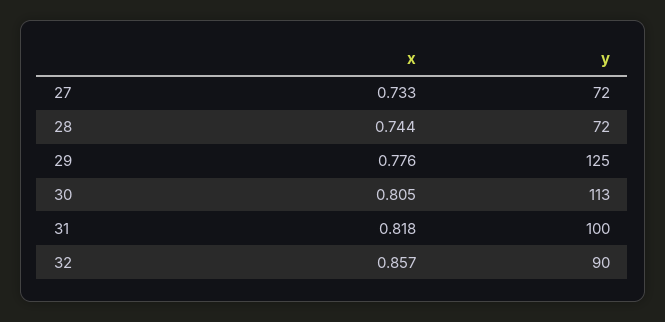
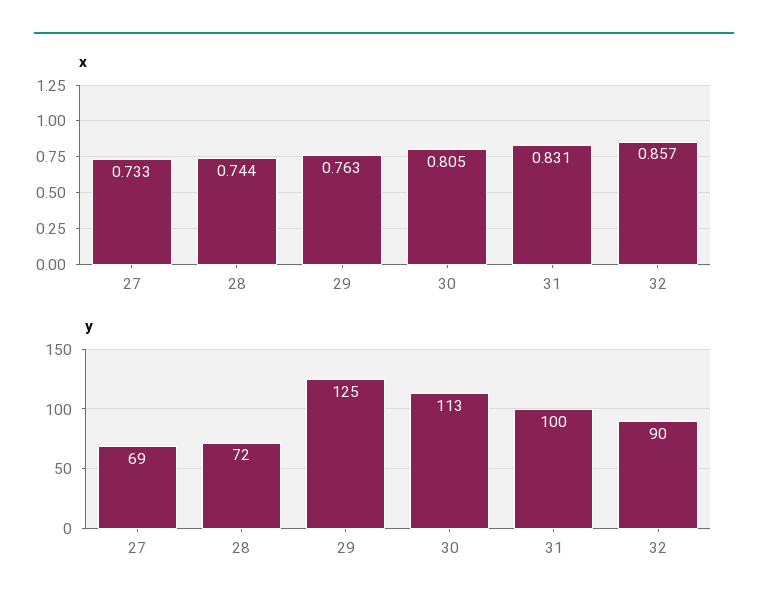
y, 27: 72 -> 69
x, 29: 0.776 -> 0.763
x, 31: 0.818 -> 0.831

